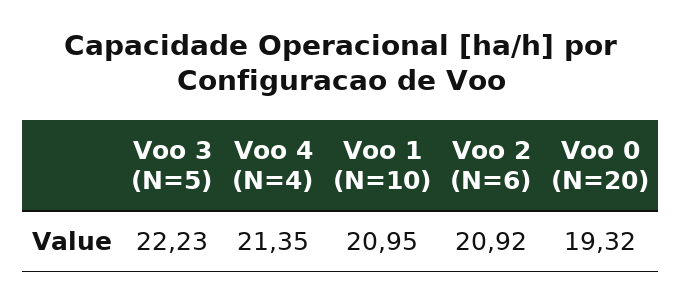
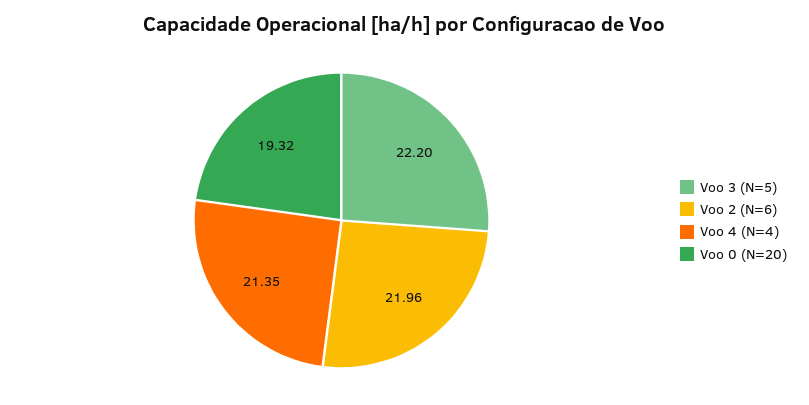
Voo 3 (N=5): 22.23 -> 22.2
Voo 1 (N=10): 20.95 -> none
Voo 2 (N=6): 20.92 -> 21.96

